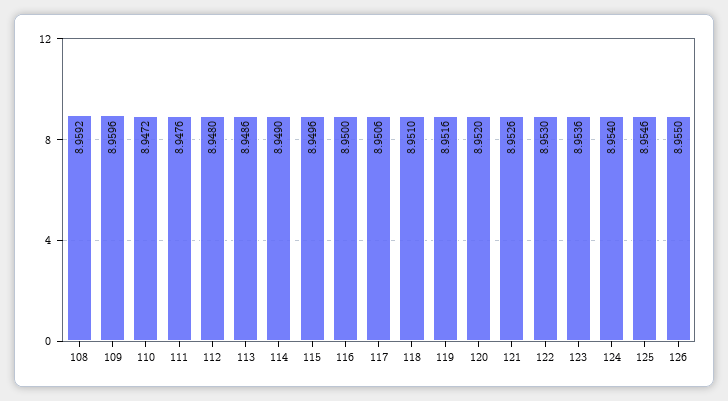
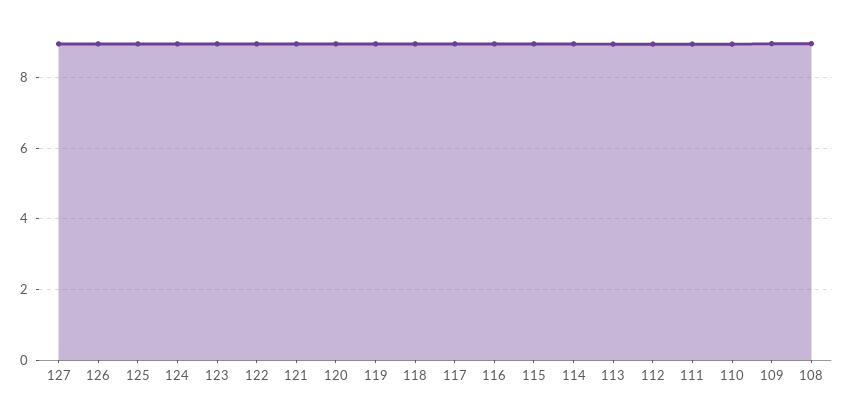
127: none -> 9

